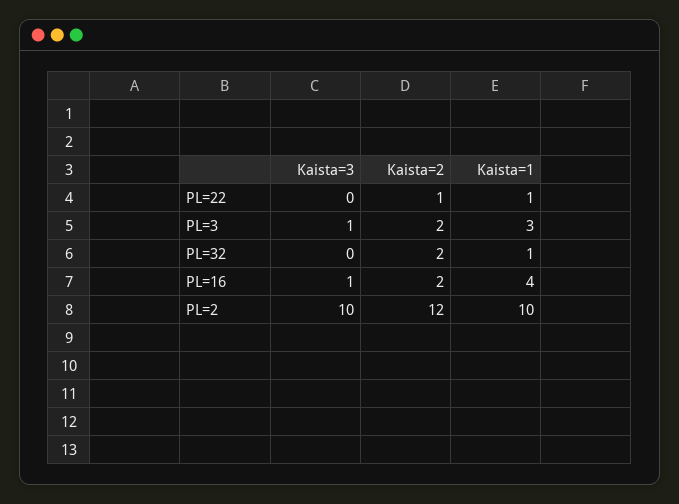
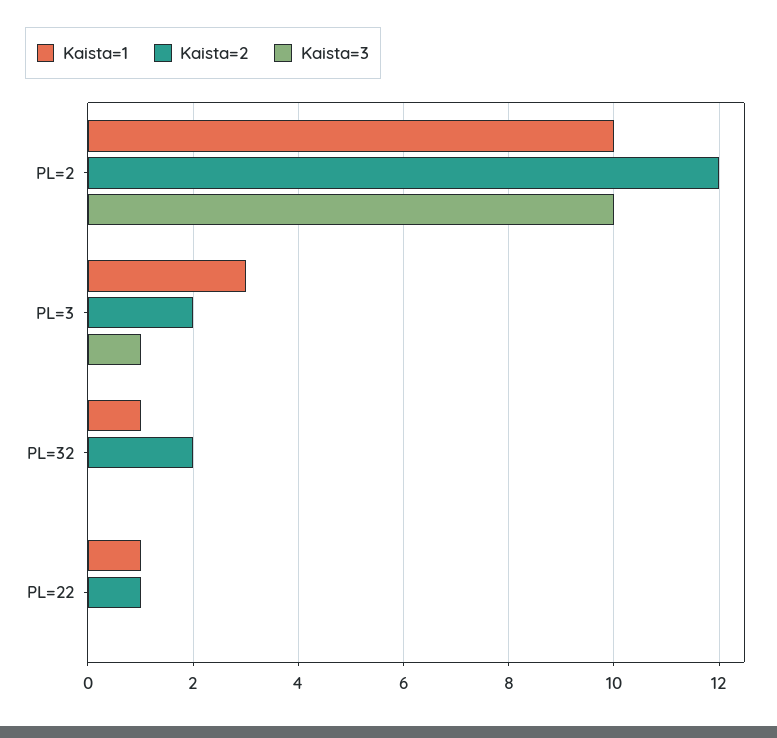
Kaista=3, PL=16: 1 -> none
Kaista=2, PL=16: 2 -> none
Kaista=1, PL=16: 4 -> none

